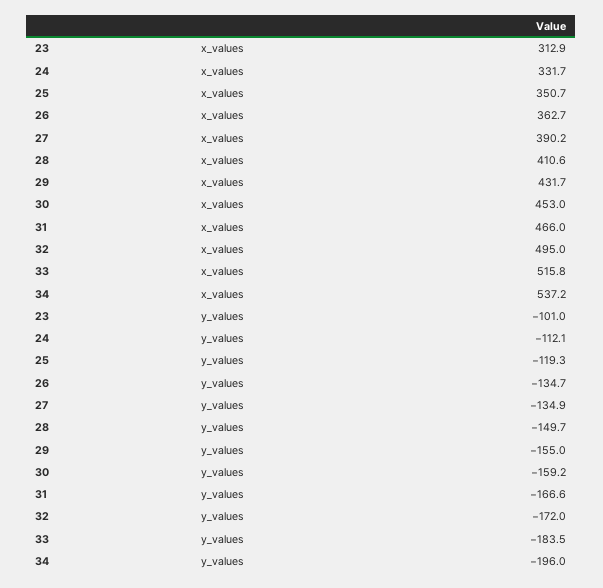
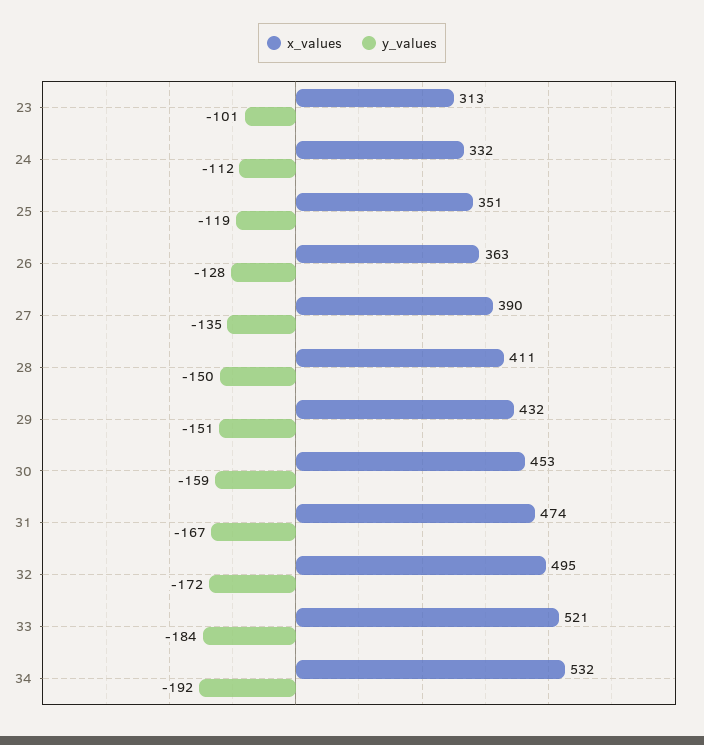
x_values, 31: 466 -> 474
x_values, 33: 515.8 -> 521
x_values, 34: 537.2 -> 532
y_values, 26: -134.7 -> -128
y_values, 29: -155 -> -151
y_values, 34: -196 -> -192

